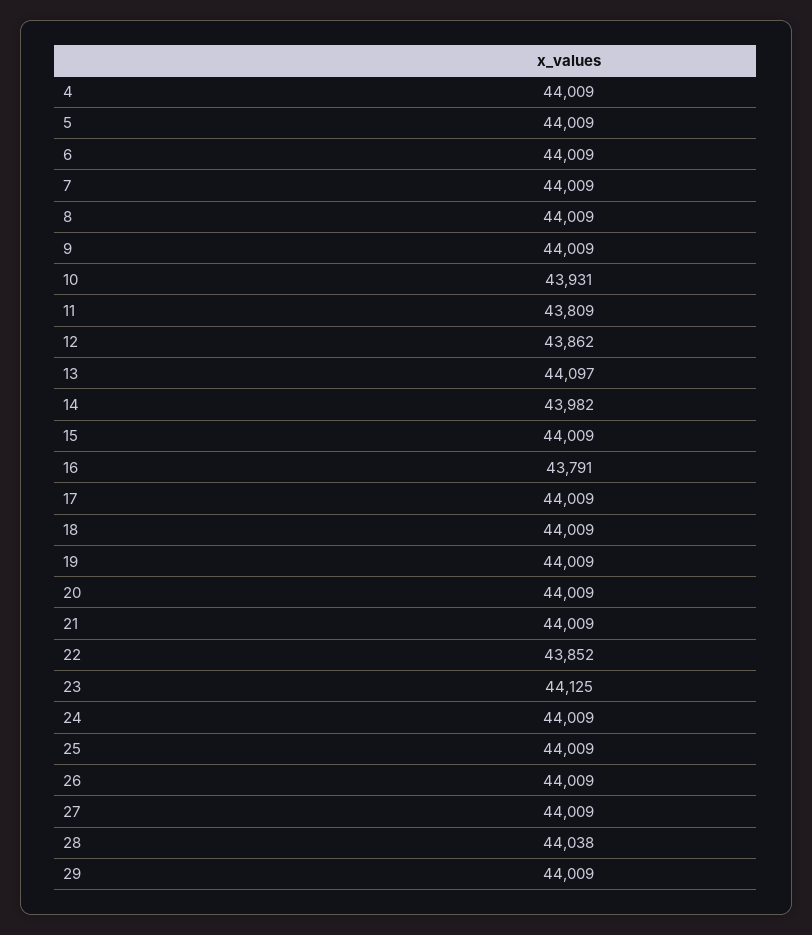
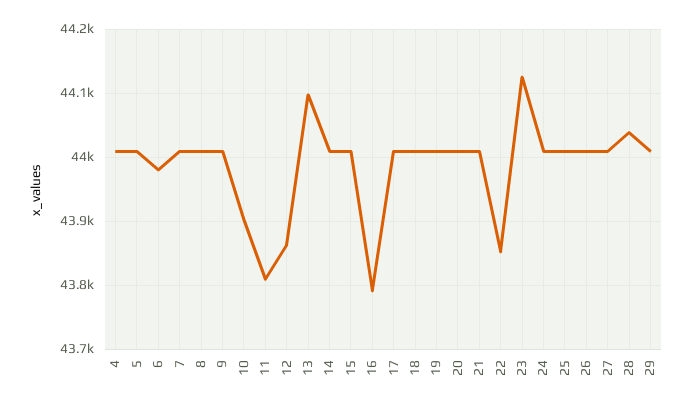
6: 44009 -> 43980
10: 43931 -> 43900
14: 43982 -> 44010

